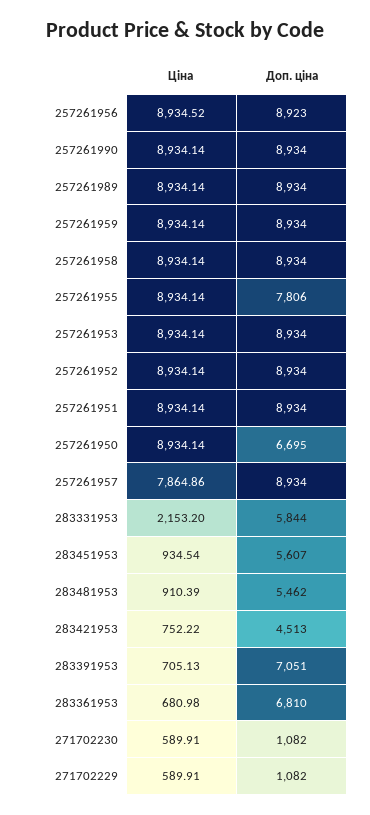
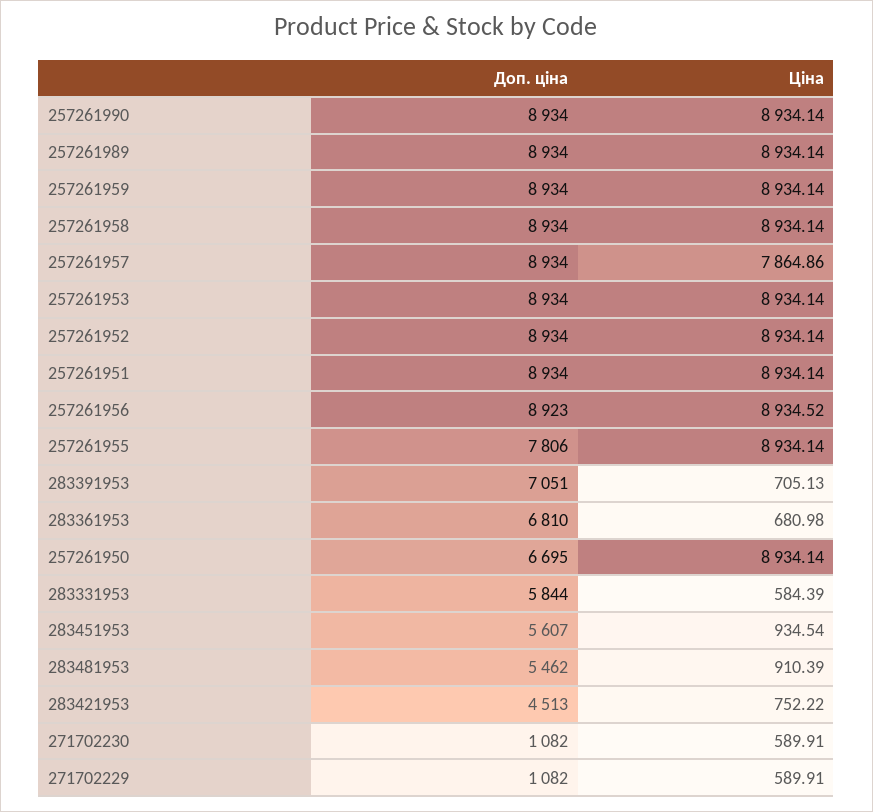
Ціна, 283331953: 2153.2 -> 584.39

